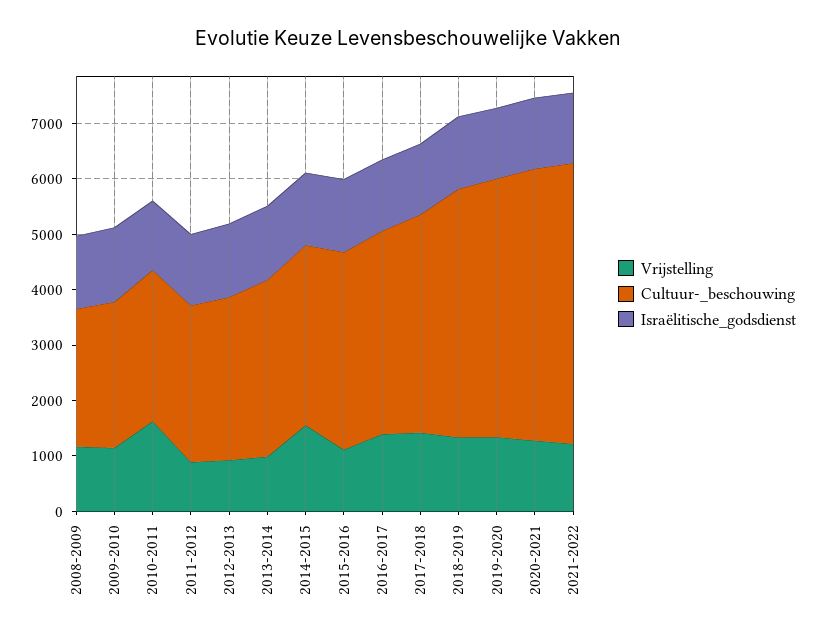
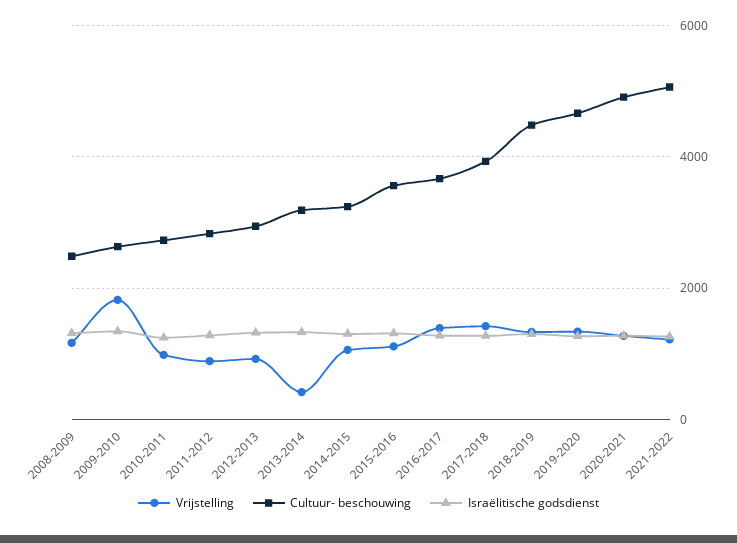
Vrijstelling, 2009-2010: 1200 -> 1800
Vrijstelling, 2010-2011: 1600 -> 1000
Vrijstelling, 2013-2014: 1000 -> 400
Vrijstelling, 2014-2015: 1600 -> 1000

